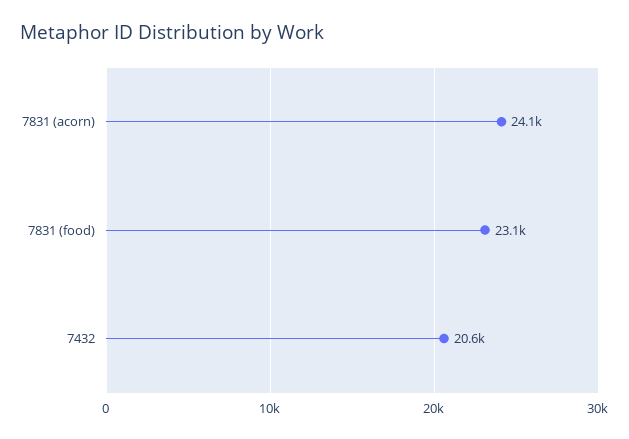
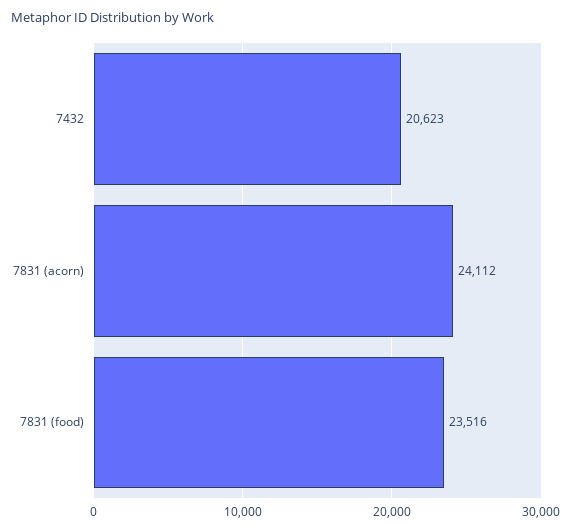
7831 (food): 23100 -> 23516

